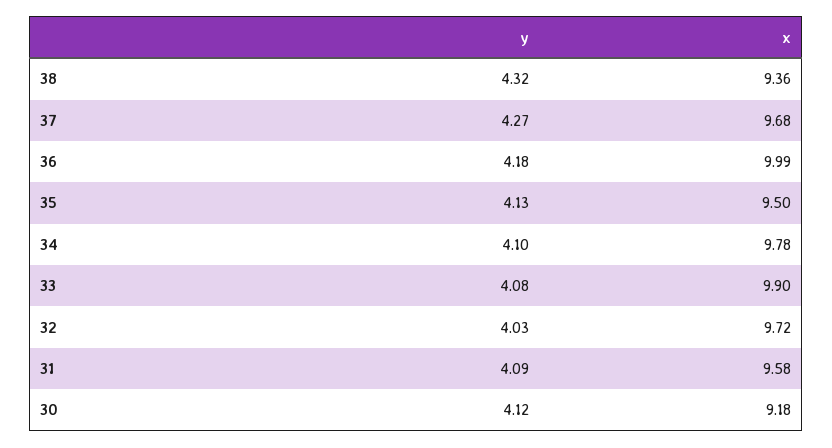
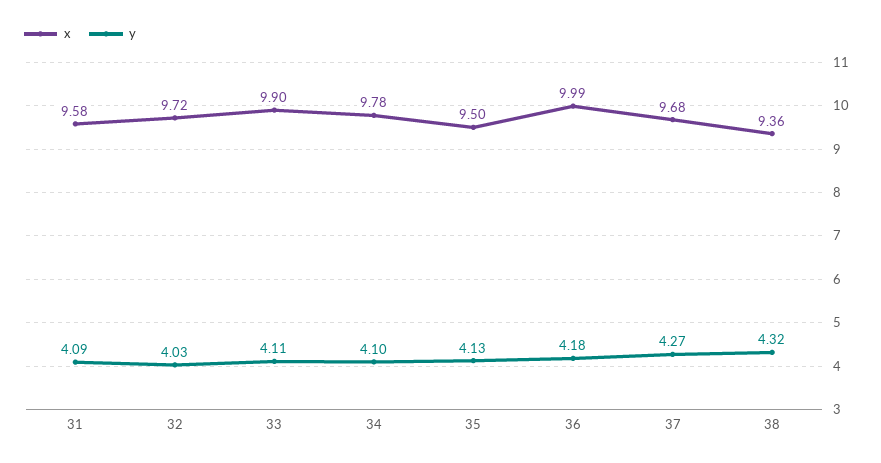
y, 33: 4.08 -> 4.11
y, 30: 4.12 -> none
x, 30: 9.18 -> none

